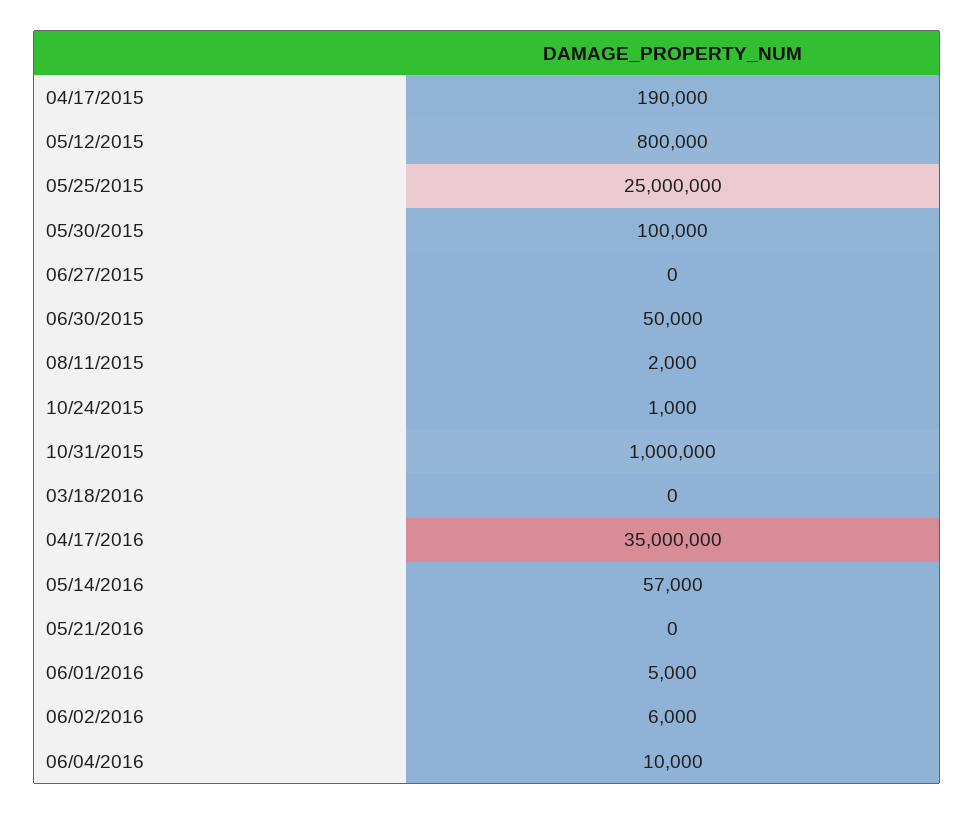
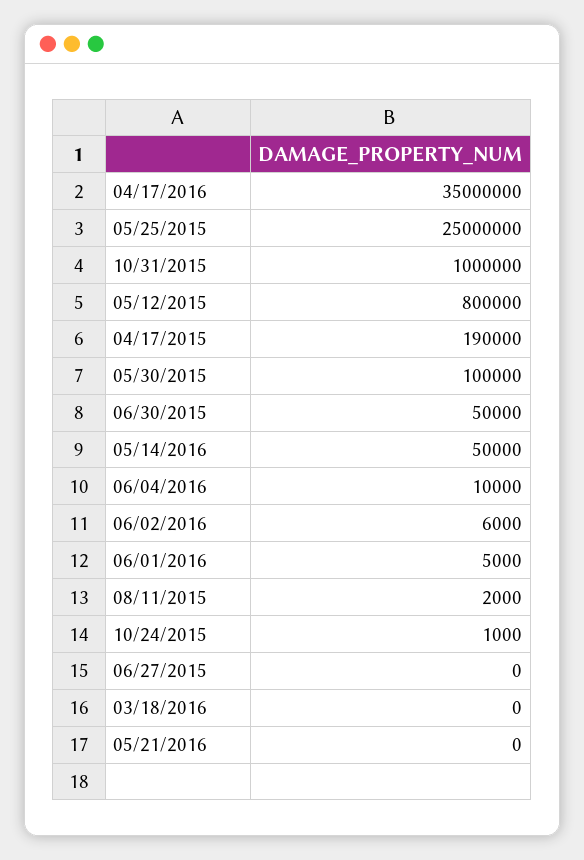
05/14/2016: 57000 -> 50000

